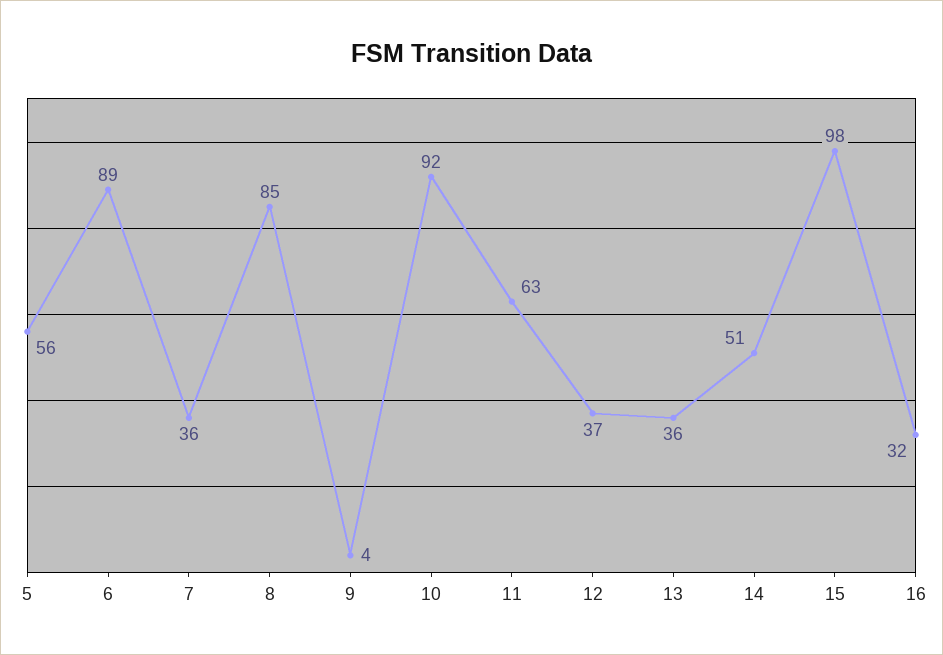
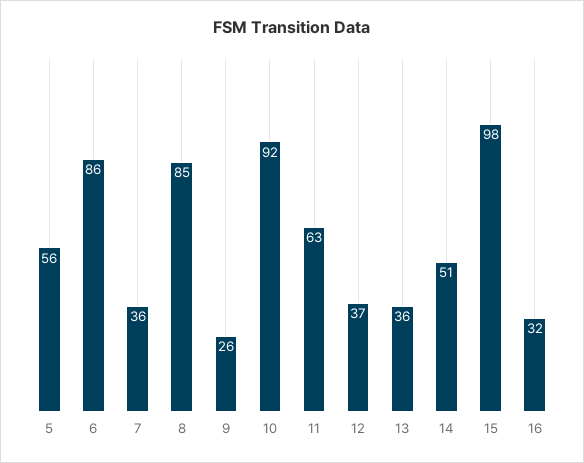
6: 89 -> 86
9: 4 -> 26

